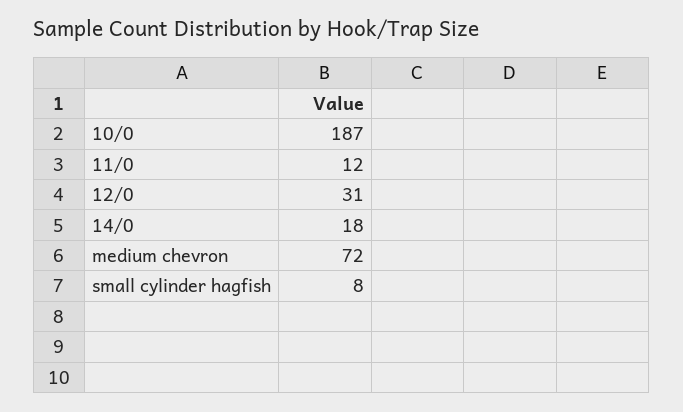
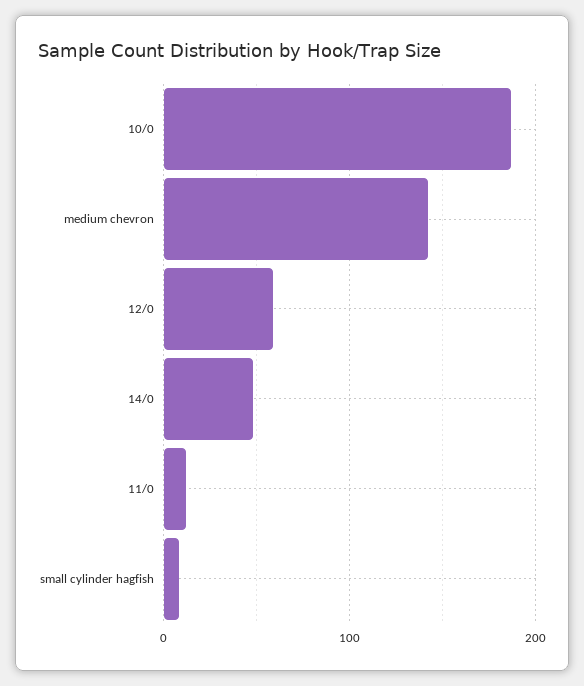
12/0: 31 -> 60
14/0: 18 -> 50
medium chevron: 72 -> 140

